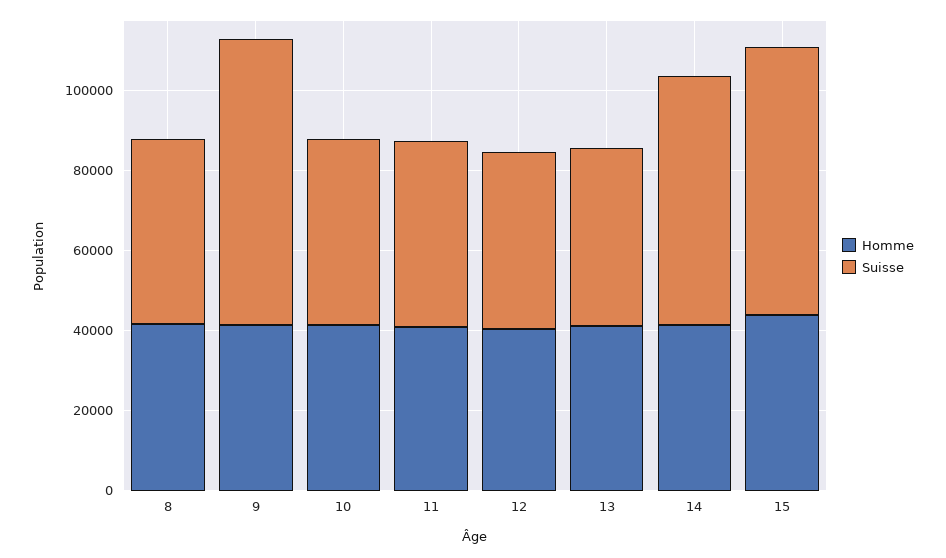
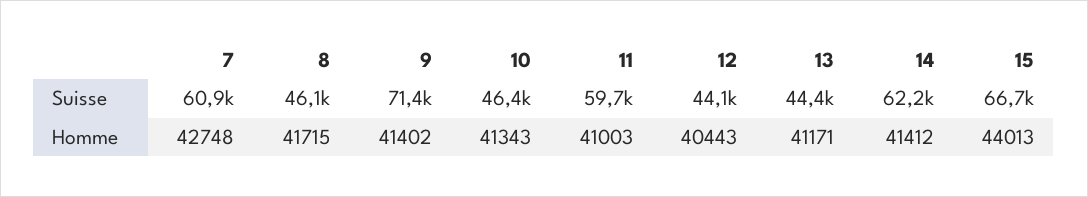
Suisse, 11: 45000 -> 59700
Suisse, 7: none -> 60900
Homme, 7: none -> 42748

